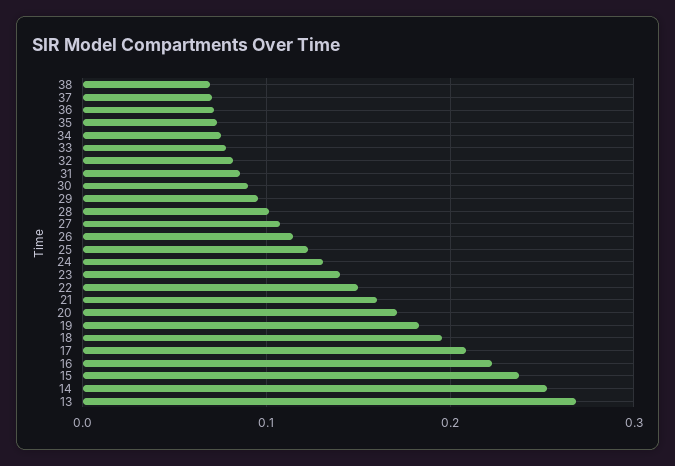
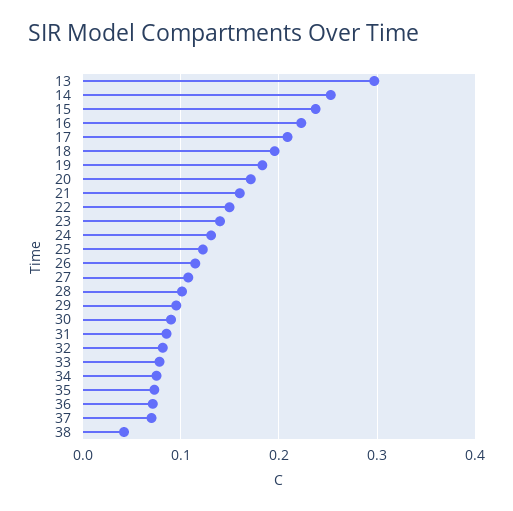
38: 0.07 -> 0.04
13: 0.27 -> 0.3

